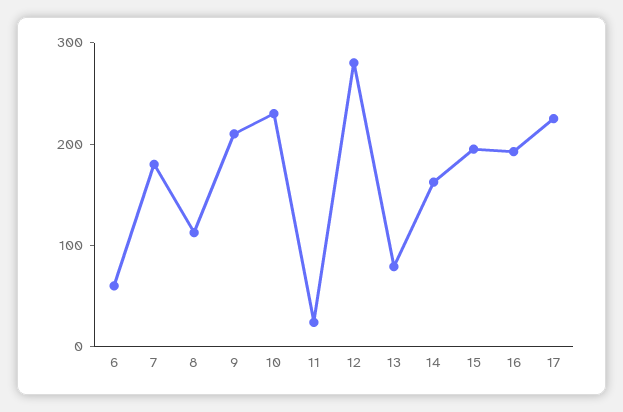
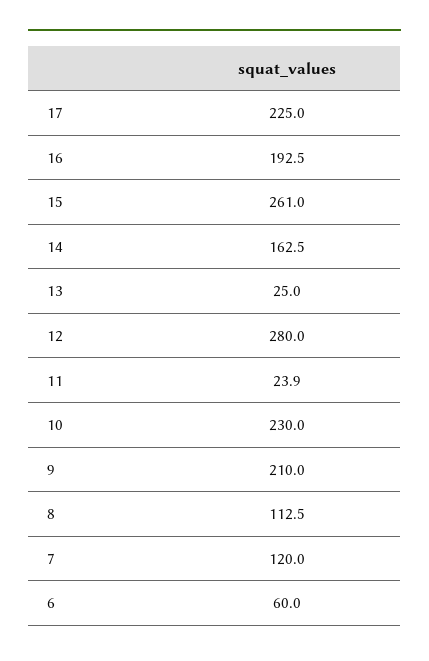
7: 180 -> 120
13: 80 -> 25
15: 200 -> 261

